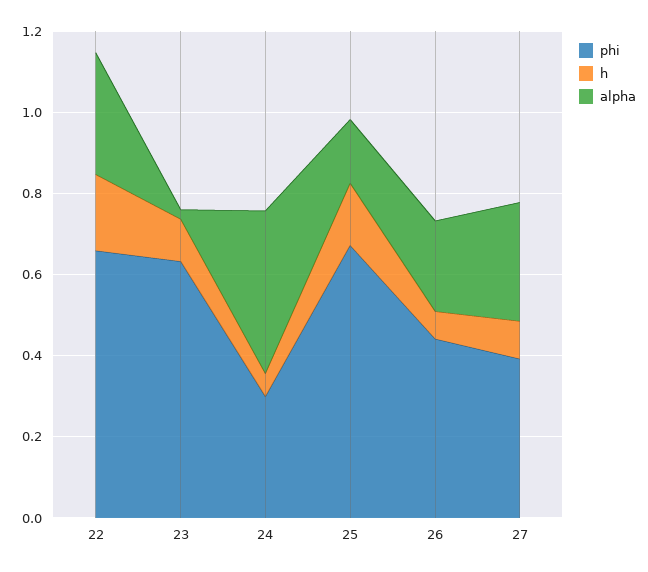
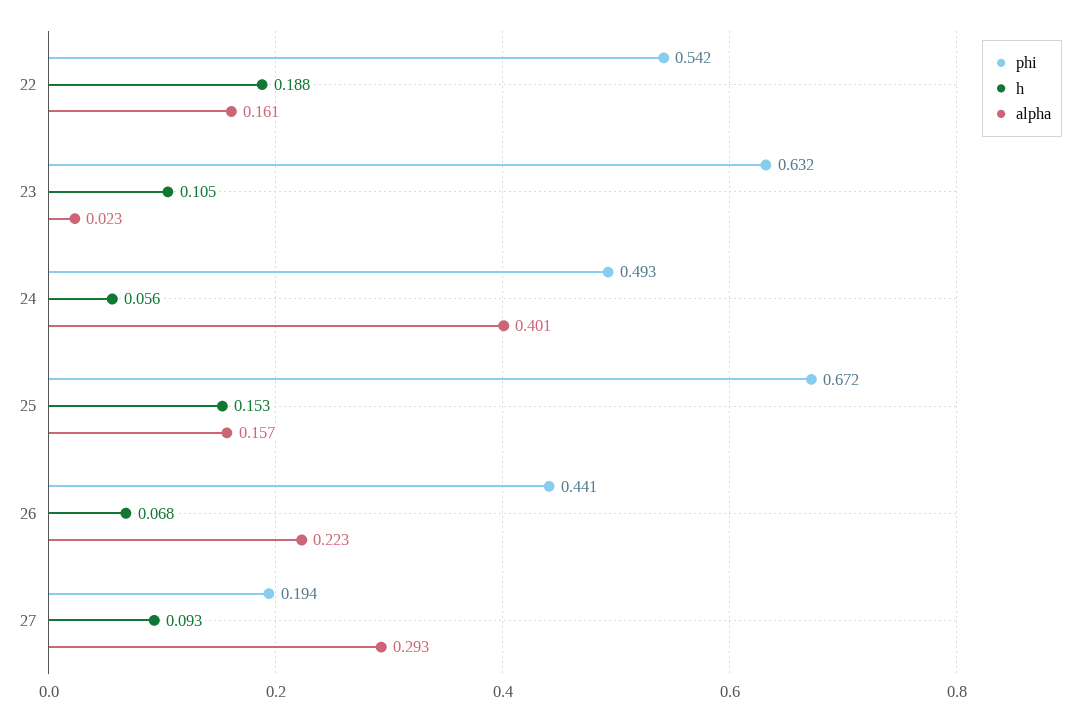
phi, 22: 0.65 -> 0.542
alpha, 22: 0.3 -> 0.161
phi, 24: 0.3 -> 0.493
phi, 27: 0.4 -> 0.194

